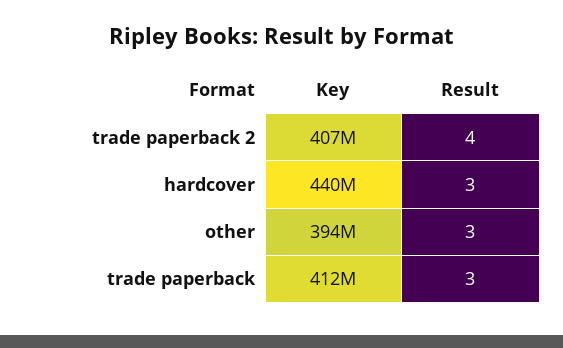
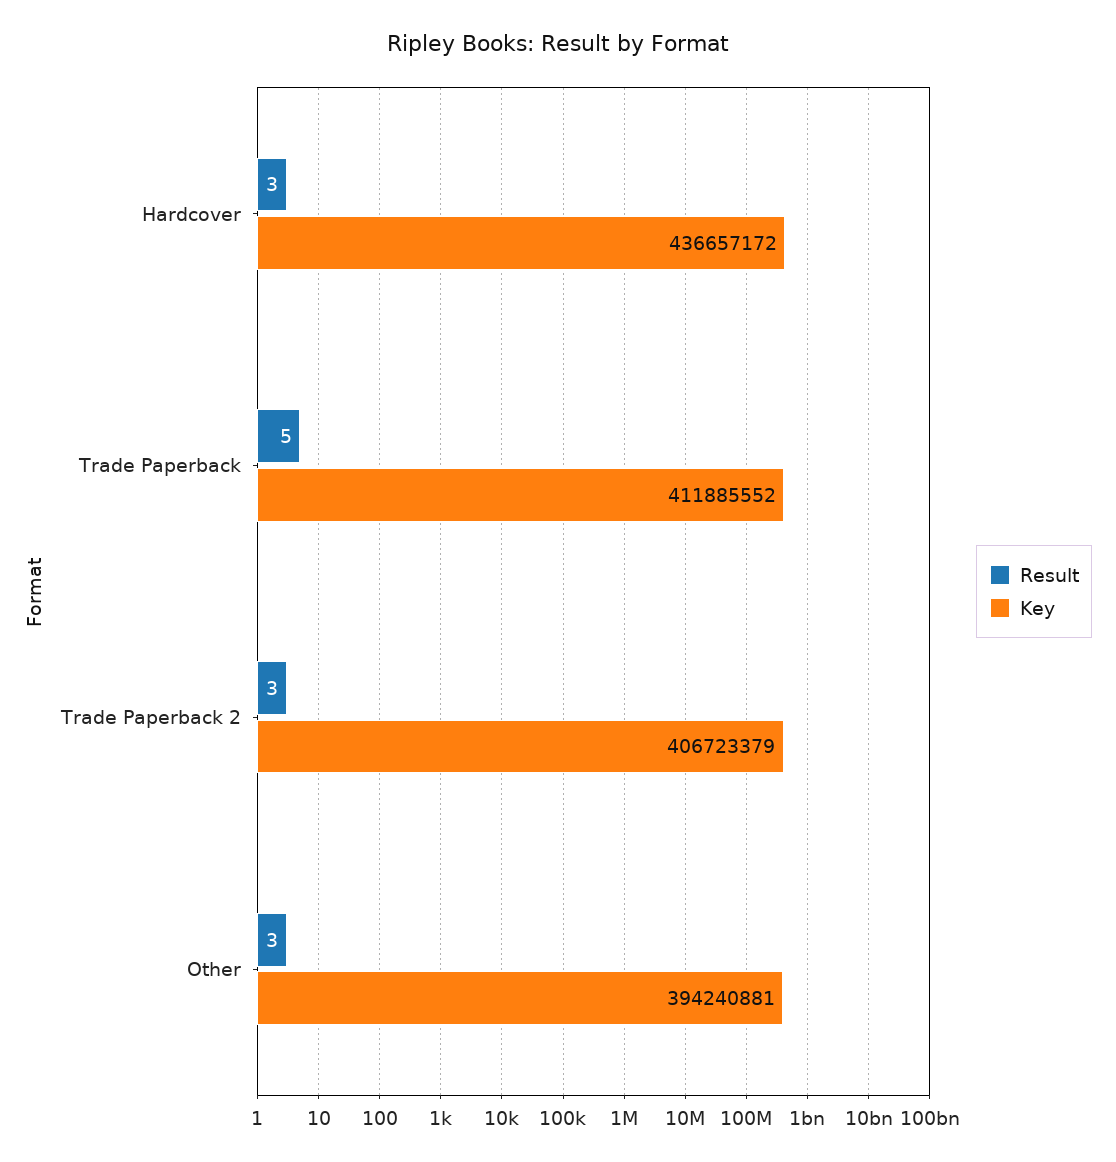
Result, trade paperback 2: 4 -> 3
Key, hardcover: 440000000 -> 436657172
Result, trade paperback: 3 -> 5

